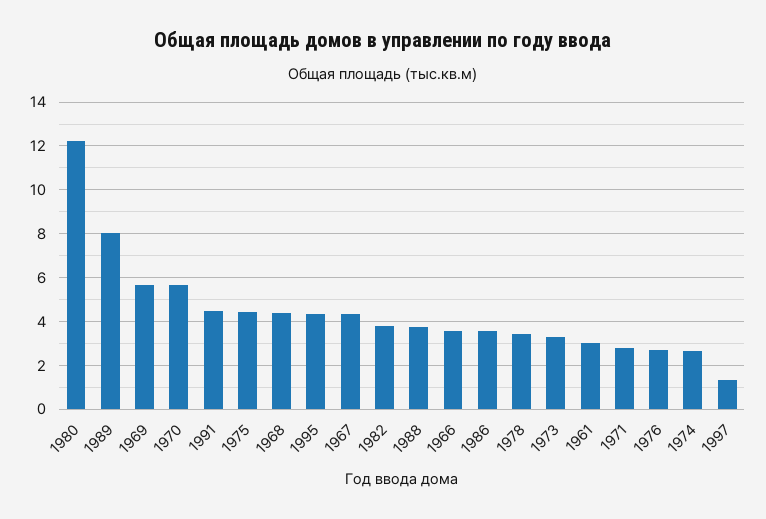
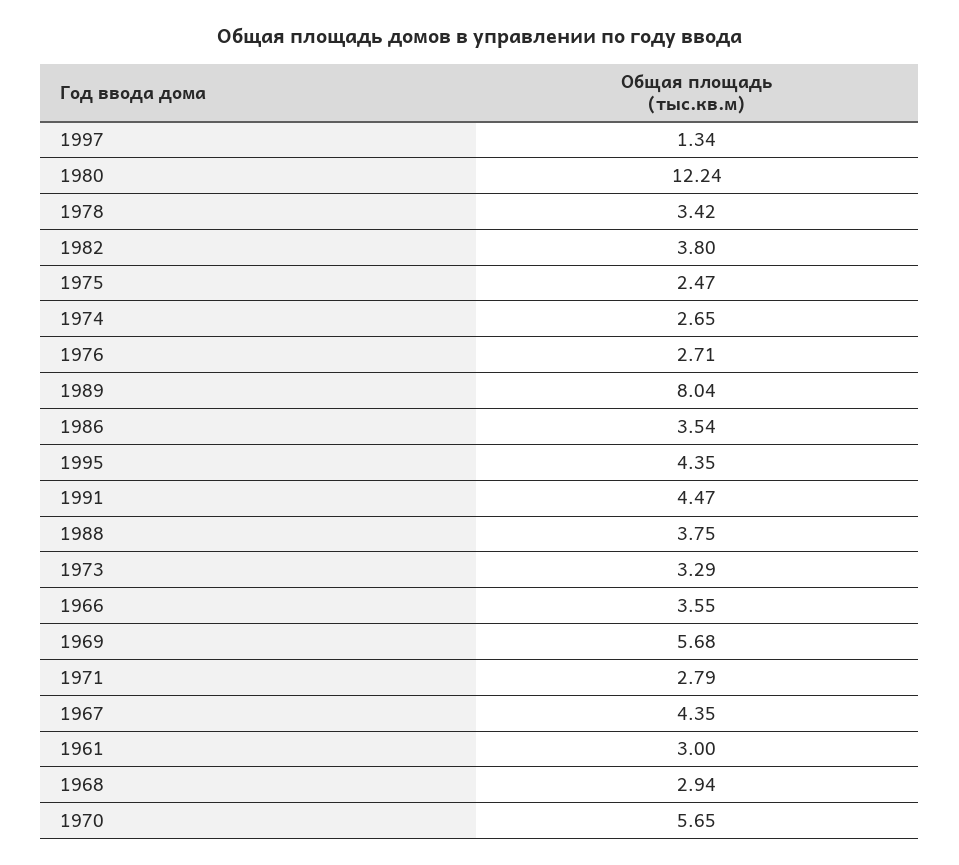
1975: 4.5 -> 2.47
1968: 4.5 -> 2.94

